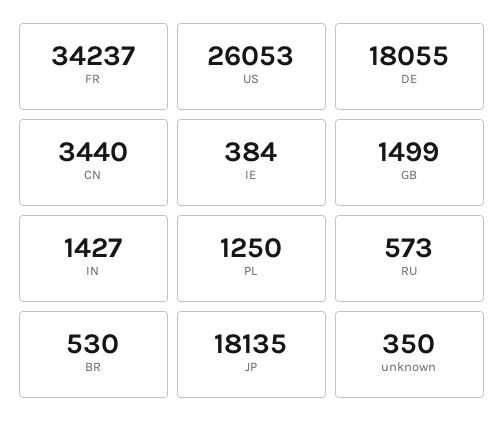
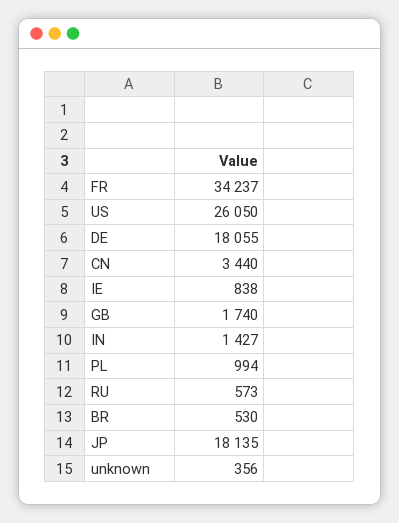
US: 26053 -> 26050
IE: 384 -> 838
GB: 1499 -> 1740
PL: 1250 -> 994
unknown: 350 -> 356

